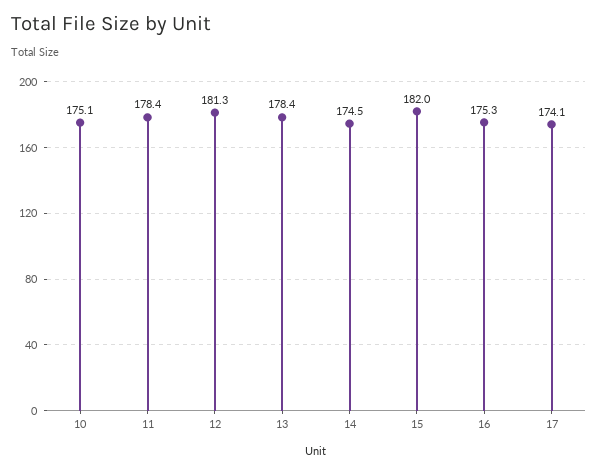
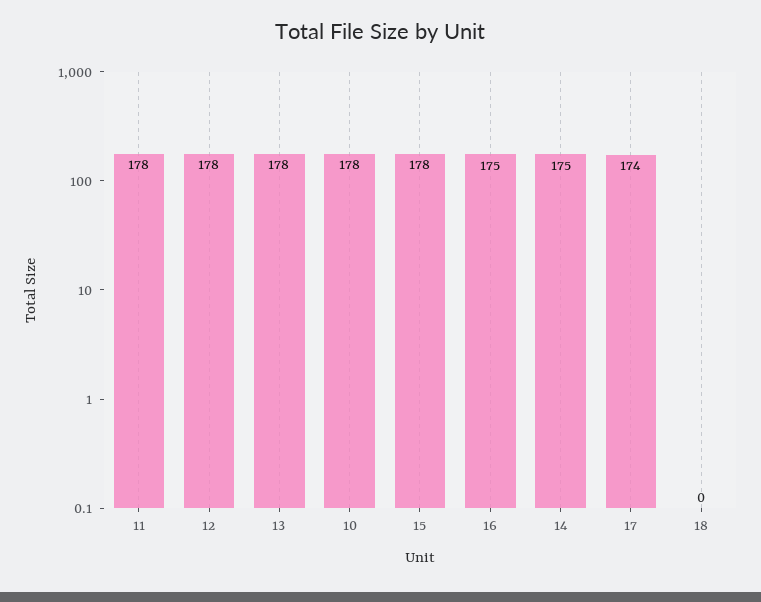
10: 175.1 -> 178
12: 181.3 -> 178
15: 182 -> 178
18: none -> 0

